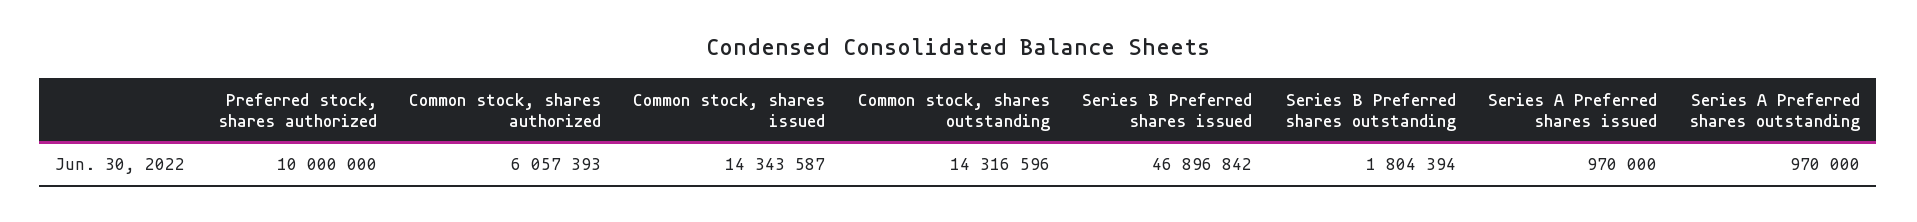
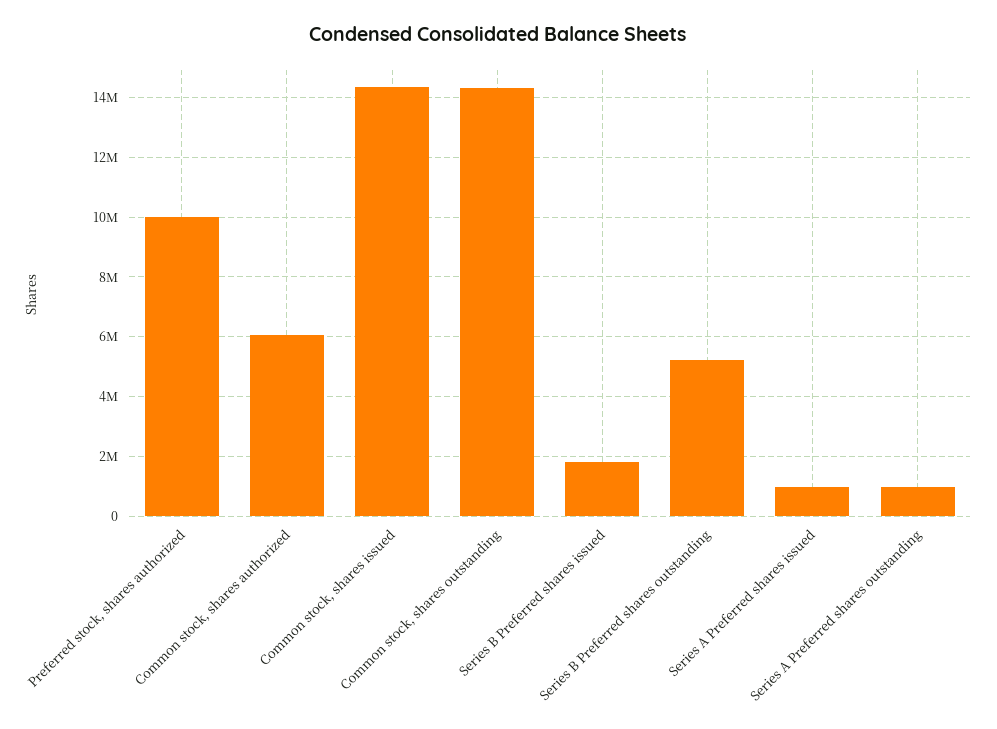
Series B Preferred shares issued: 46896842 -> 1750000
Series B Preferred shares outstanding: 1804394 -> 5250000

